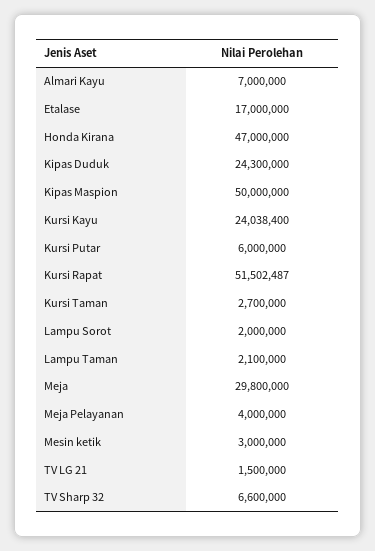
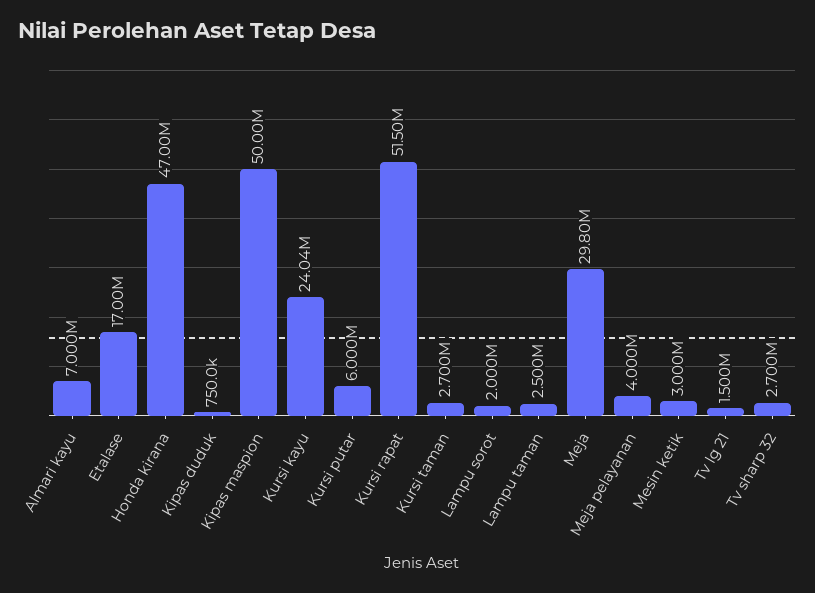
Kipas Duduk: 24300000 -> 750000
Lampu Taman: 2100000 -> 2500000
TV Sharp 32: 6600000 -> 2700000

